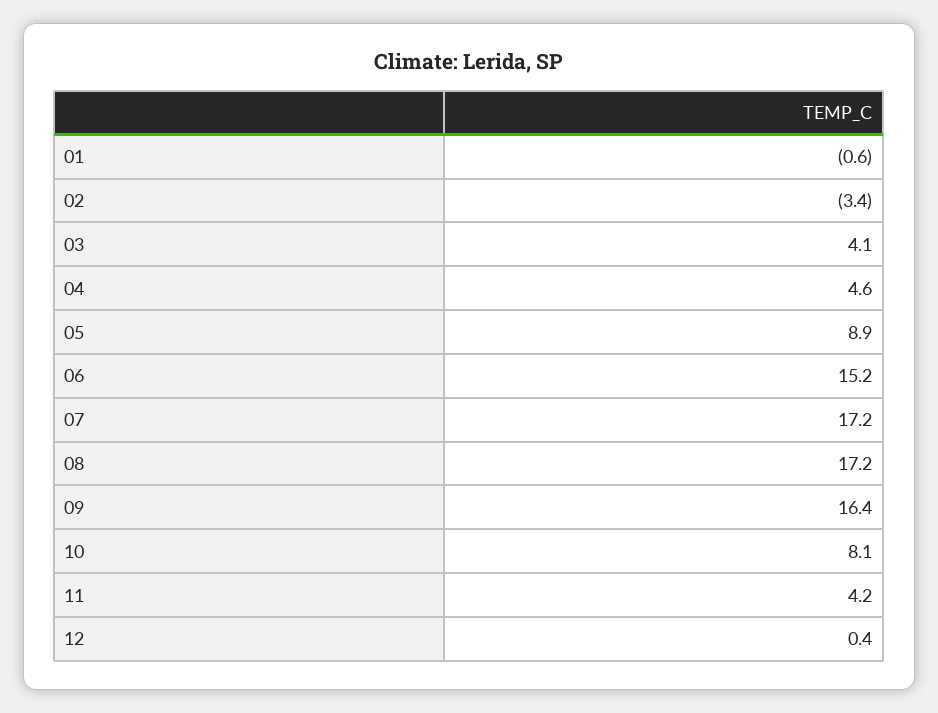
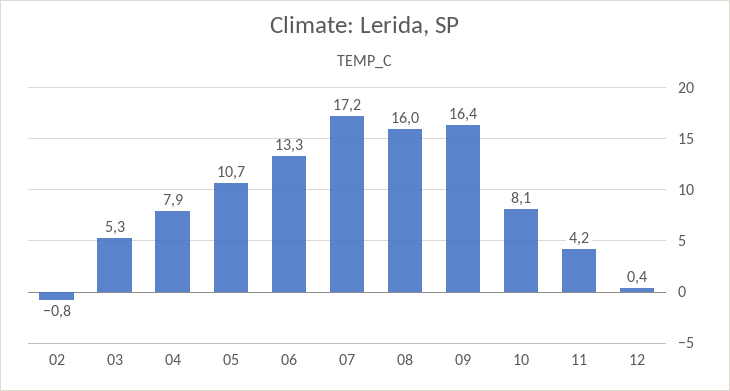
01: -0.6 -> none
02: -3.4 -> -0.8
03: 4.1 -> 5.3
04: 4.6 -> 7.9
05: 8.9 -> 10.7
06: 15.2 -> 13.3
08: 17.2 -> 16

